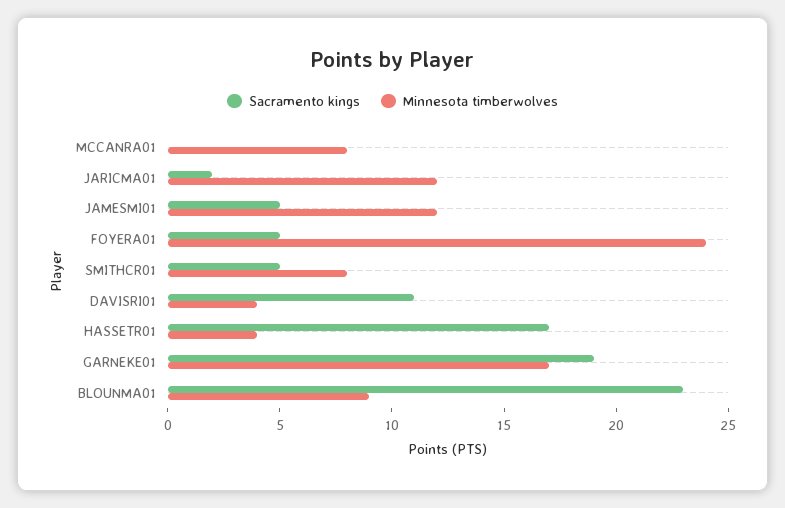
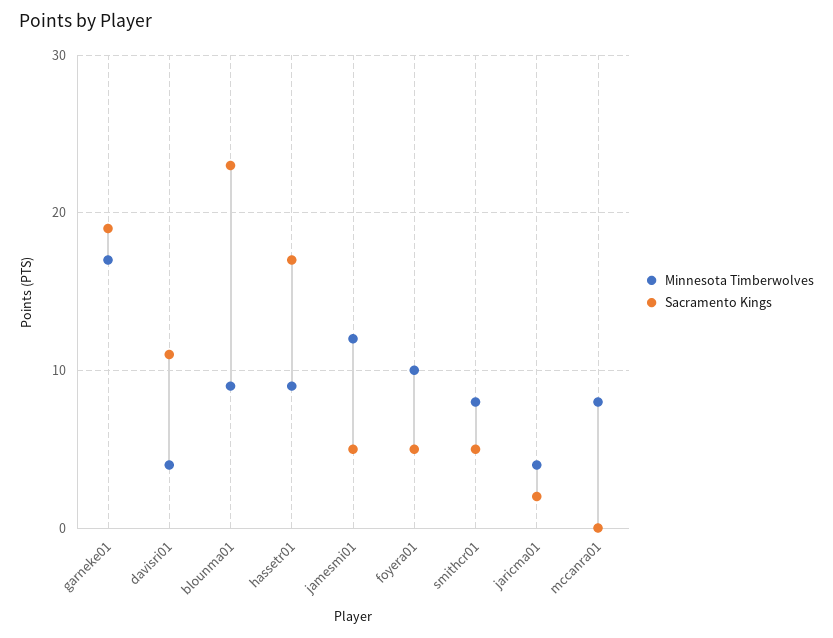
Minnesota timberwolves, JARICMA01: 12 -> 4
Minnesota timberwolves, FOYERA01: 24 -> 10
Minnesota timberwolves, HASSETR01: 4 -> 9

